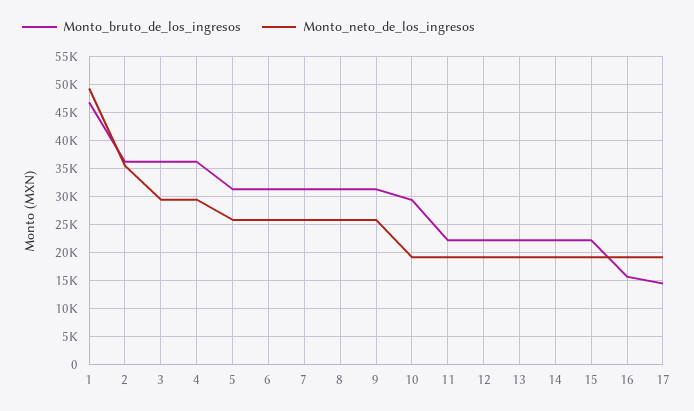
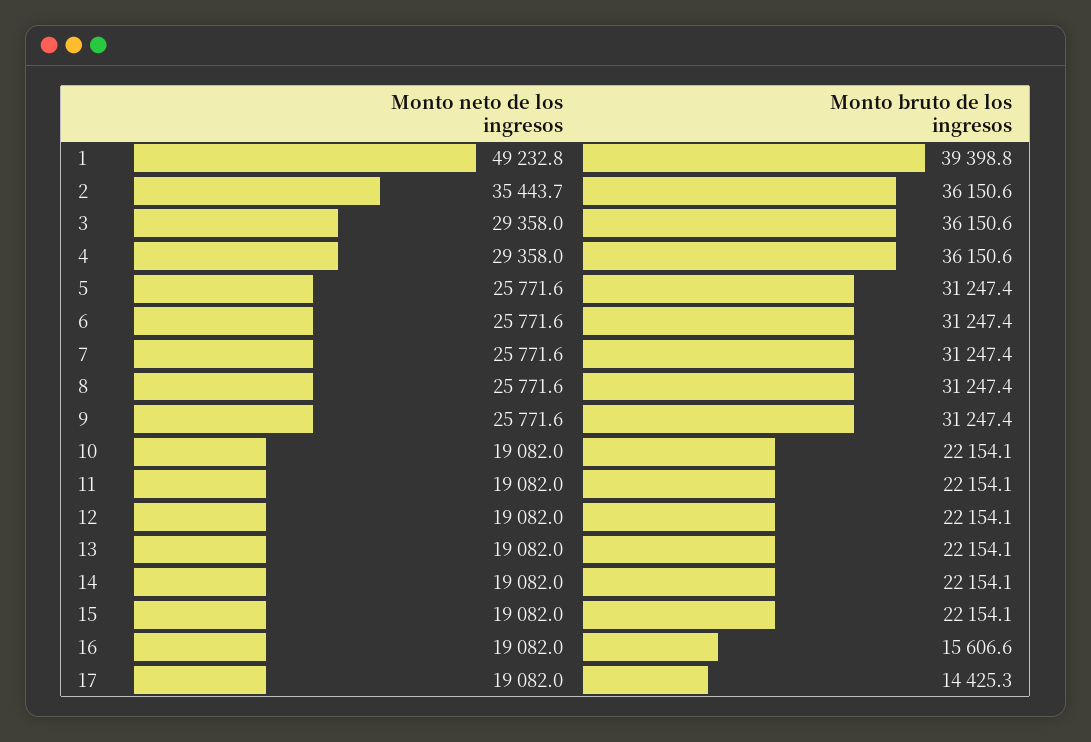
Monto_bruto_de_los_ingresos, 1: 47500 -> 39398.8
Monto_bruto_de_los_ingresos, 10: 30000 -> 22154.1

